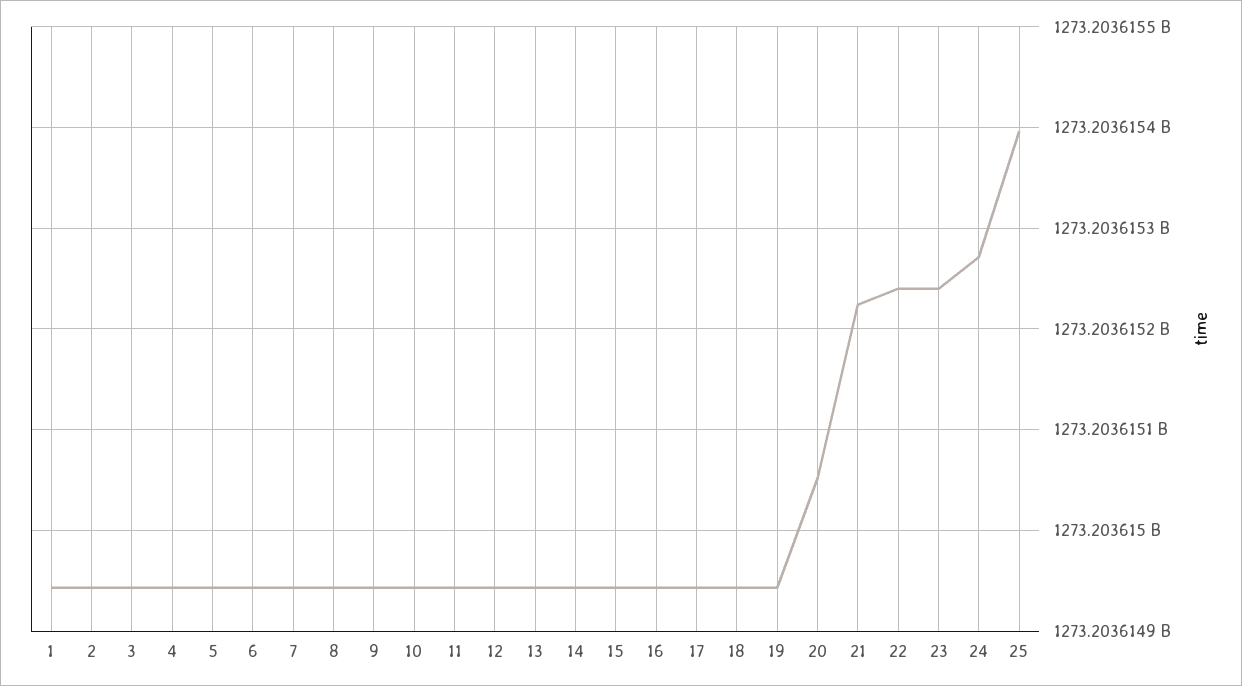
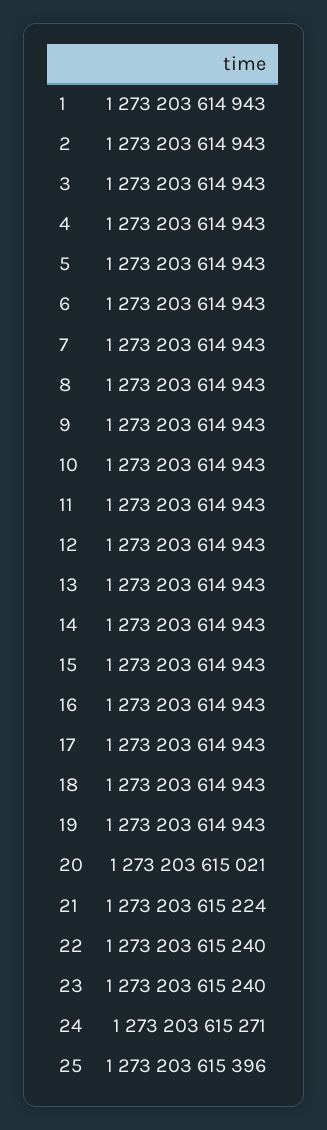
20: 1273203615050 -> 1273203615021

